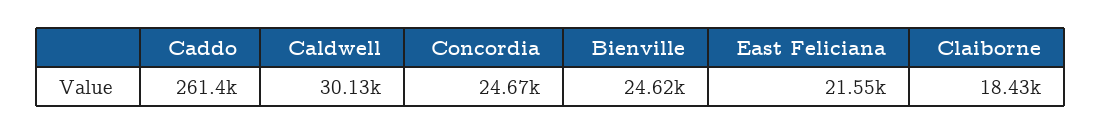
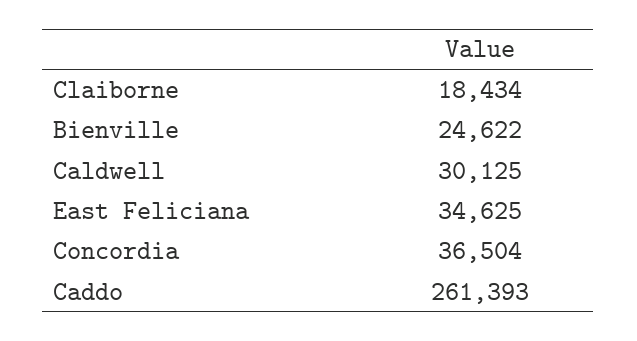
Concordia: 24670 -> 36504
East Feliciana: 21550 -> 34625

